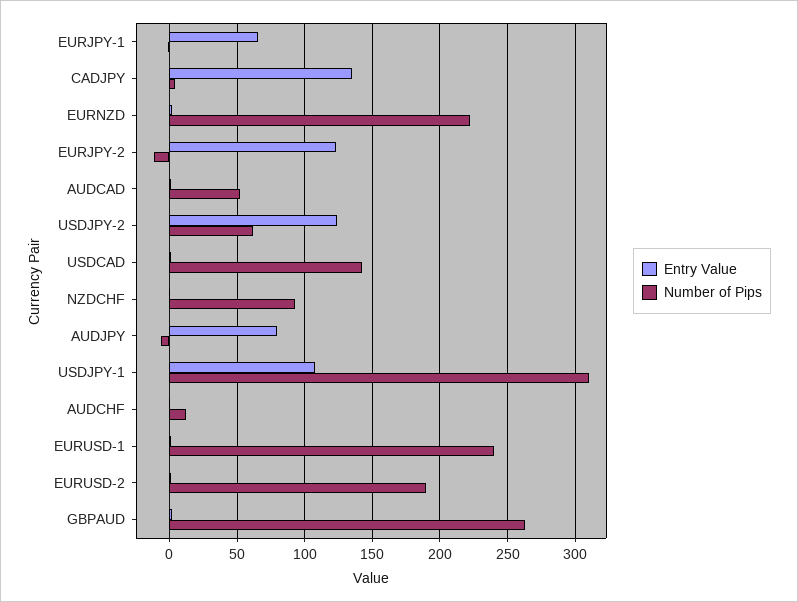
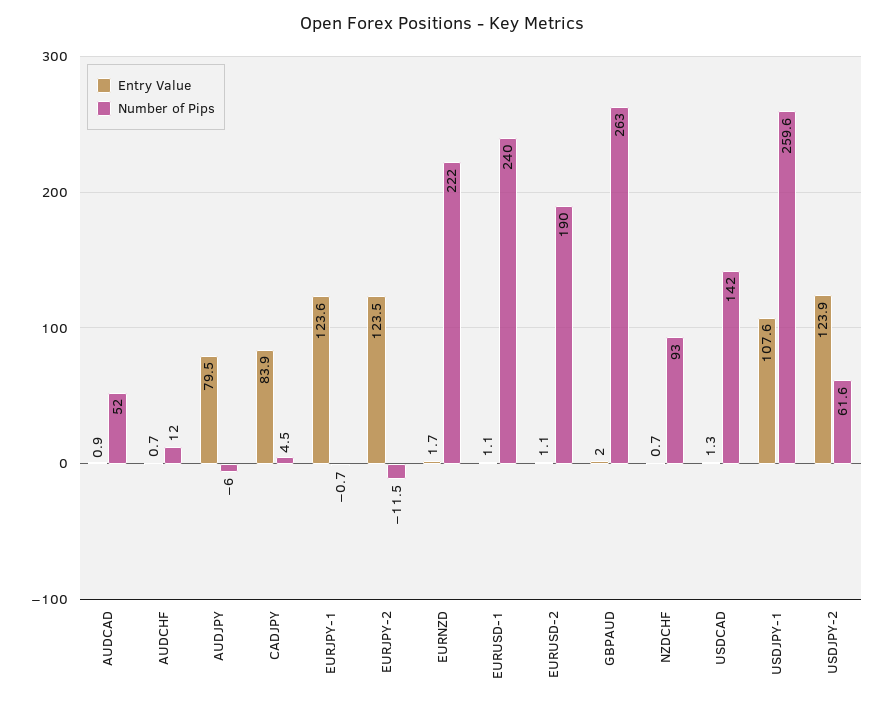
Entry Value, EURJPY-1: 65 -> 123.6
Entry Value, CADJPY: 135 -> 83.9
Number of Pips, USDJPY-1: 310 -> 259.6

